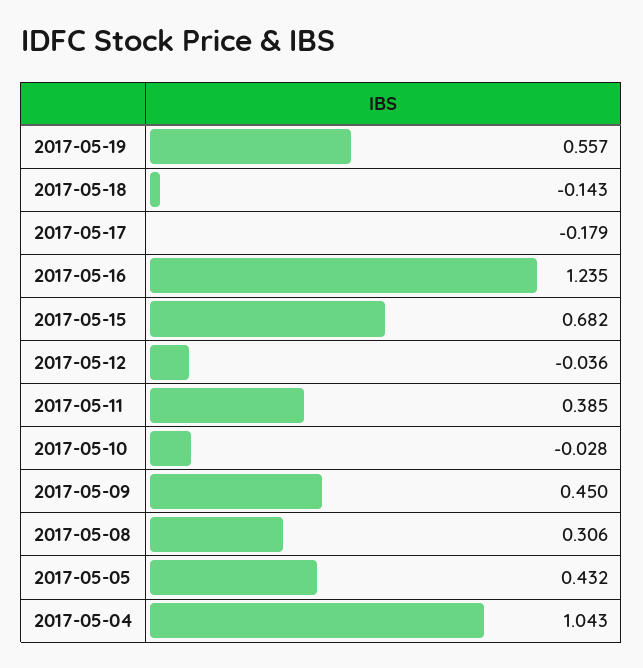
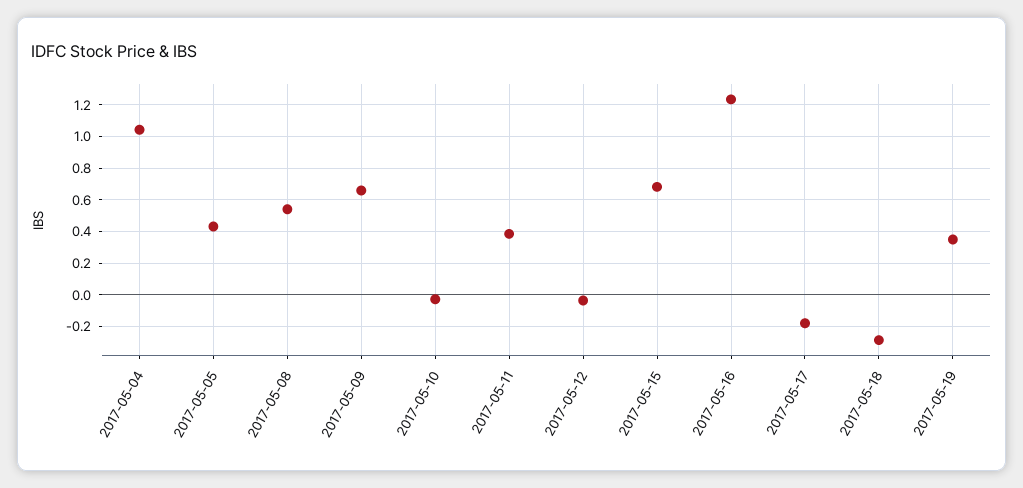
2017-05-19: 0.557 -> 0.35
2017-05-18: -0.143 -> -0.3
2017-05-09: 0.45 -> 0.65
2017-05-08: 0.306 -> 0.55

